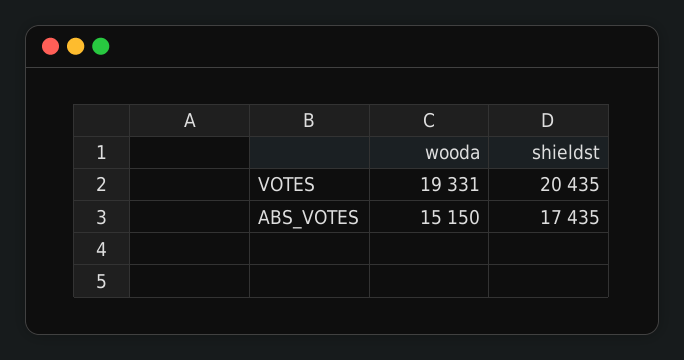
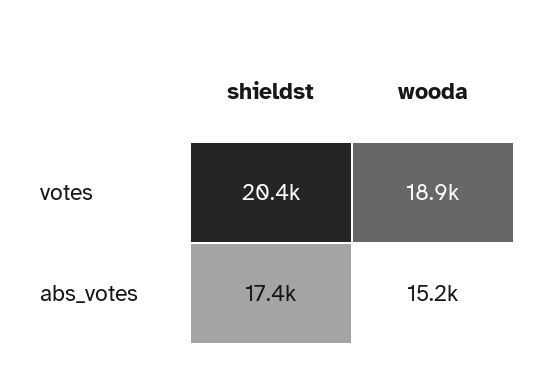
wooda, VOTES: 19331 -> 18900

